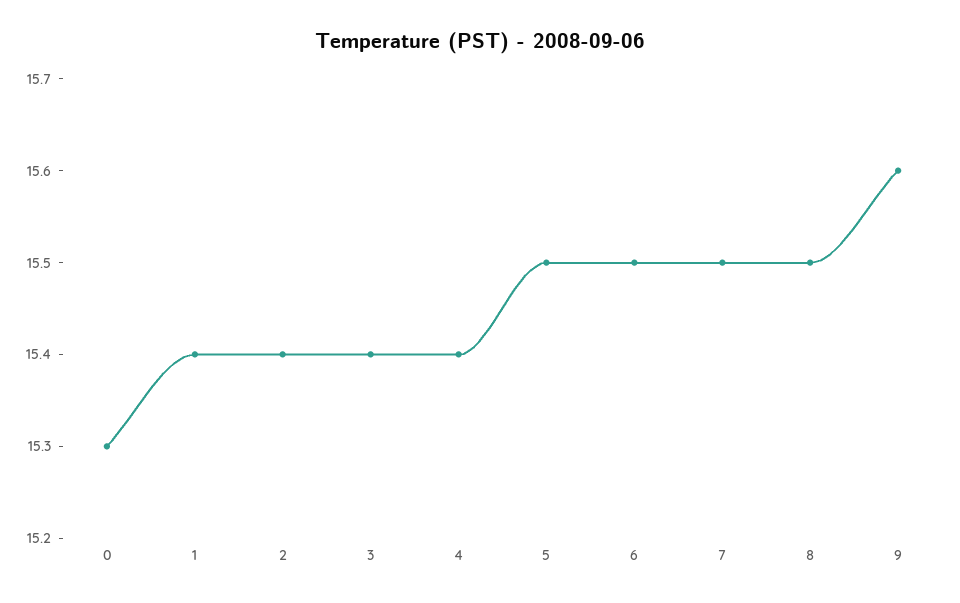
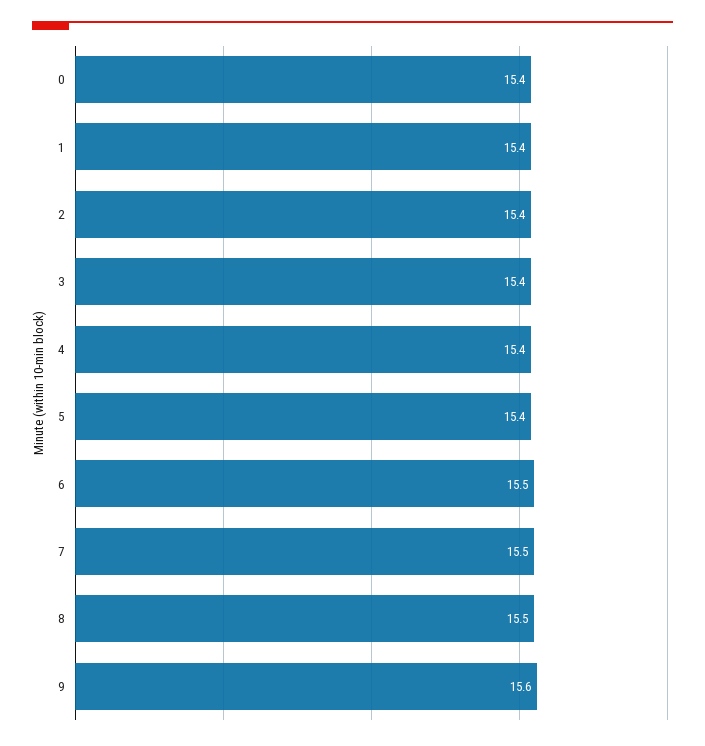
0: 15.3 -> 15.4
5: 15.5 -> 15.4

